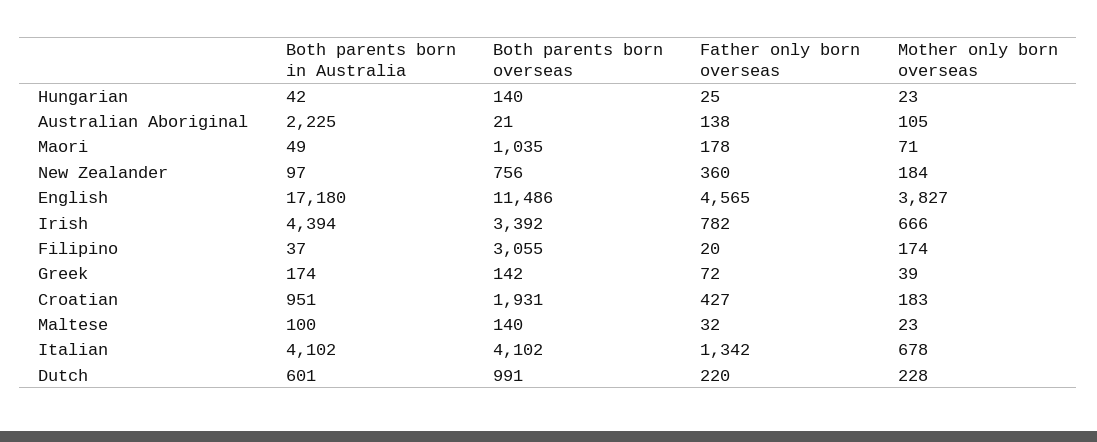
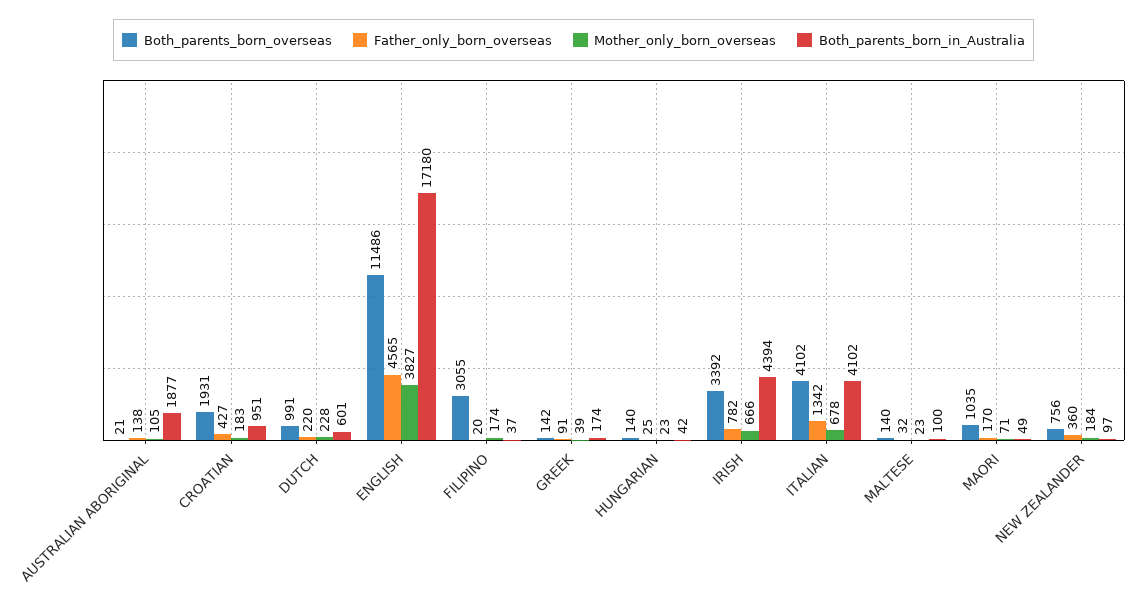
Both parents born in Australia, Australian Aboriginal: 2225 -> 1877
Father only born overseas, Maori: 178 -> 170
Father only born overseas, Greek: 72 -> 91

